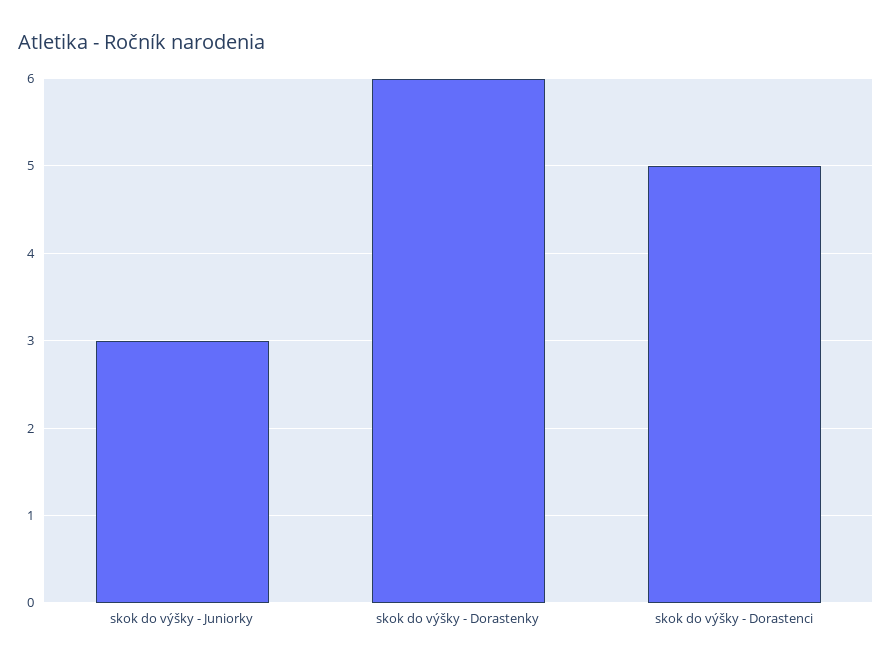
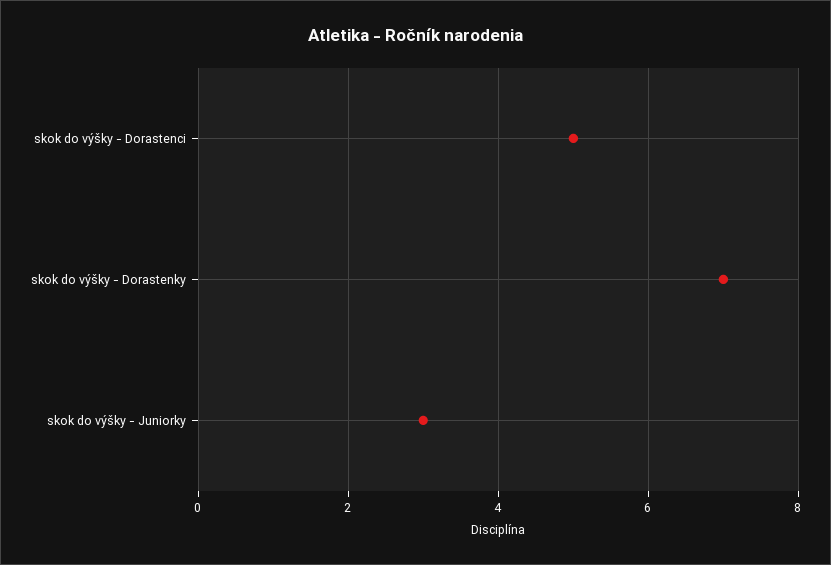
skok do výšky - Dorastenky: 6 -> 7

